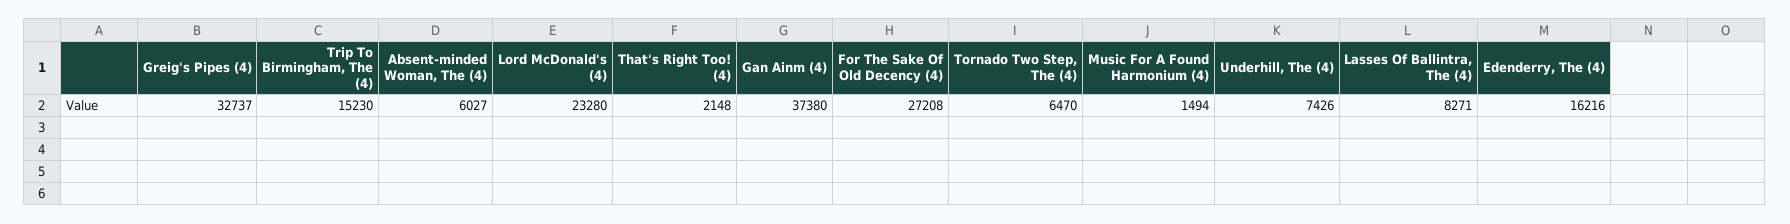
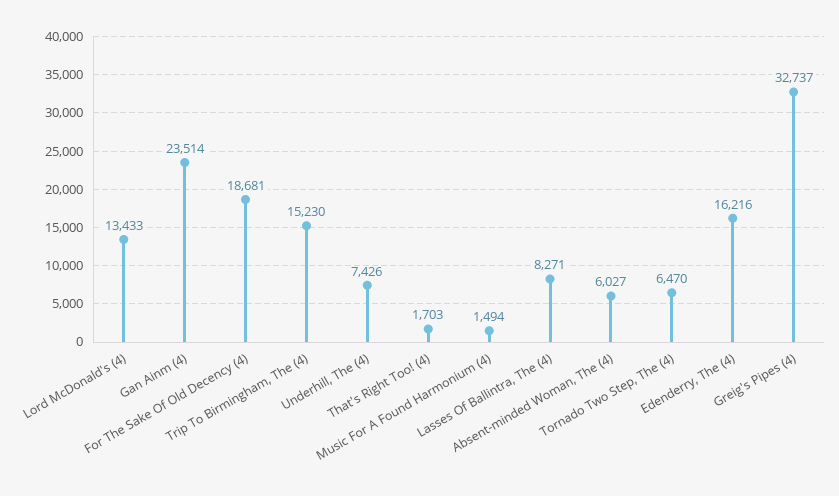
Lord McDonald's (4): 23280 -> 13433
That's Right Too! (4): 2148 -> 1703
Gan Ainm (4): 37380 -> 23514
For The Sake Of Old Decency (4): 27208 -> 18681

